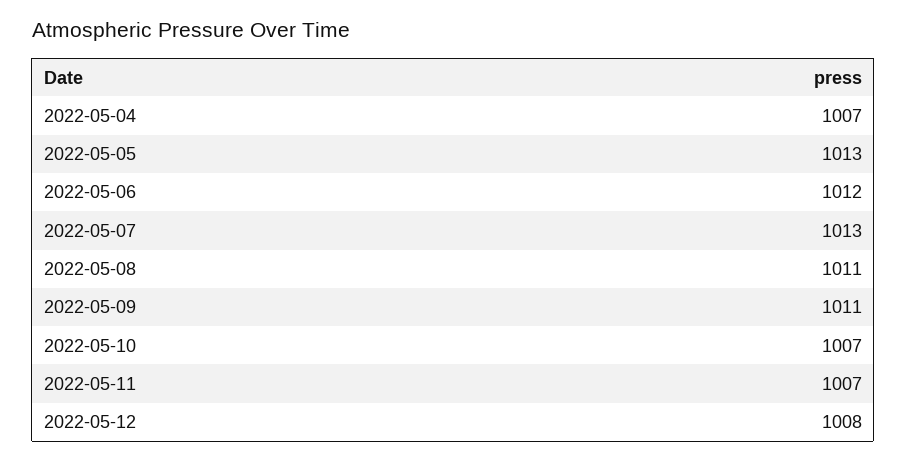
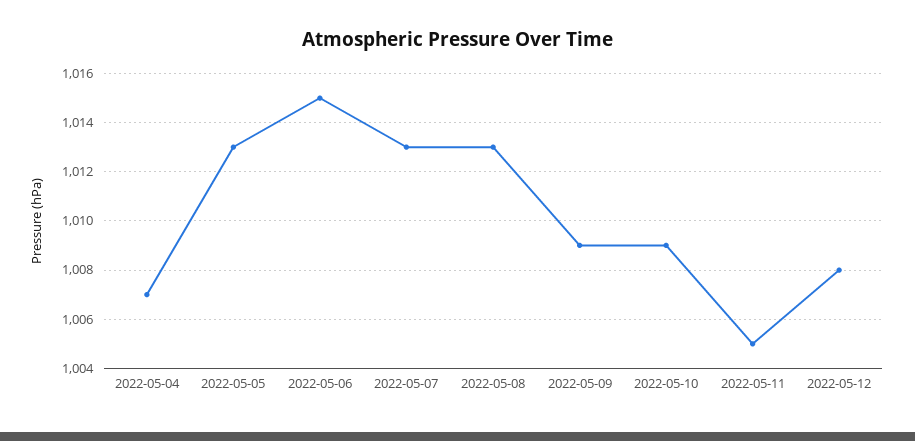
2022-05-06: 1012 -> 1015
2022-05-08: 1011 -> 1013
2022-05-09: 1011 -> 1009
2022-05-10: 1007 -> 1009
2022-05-11: 1007 -> 1005

